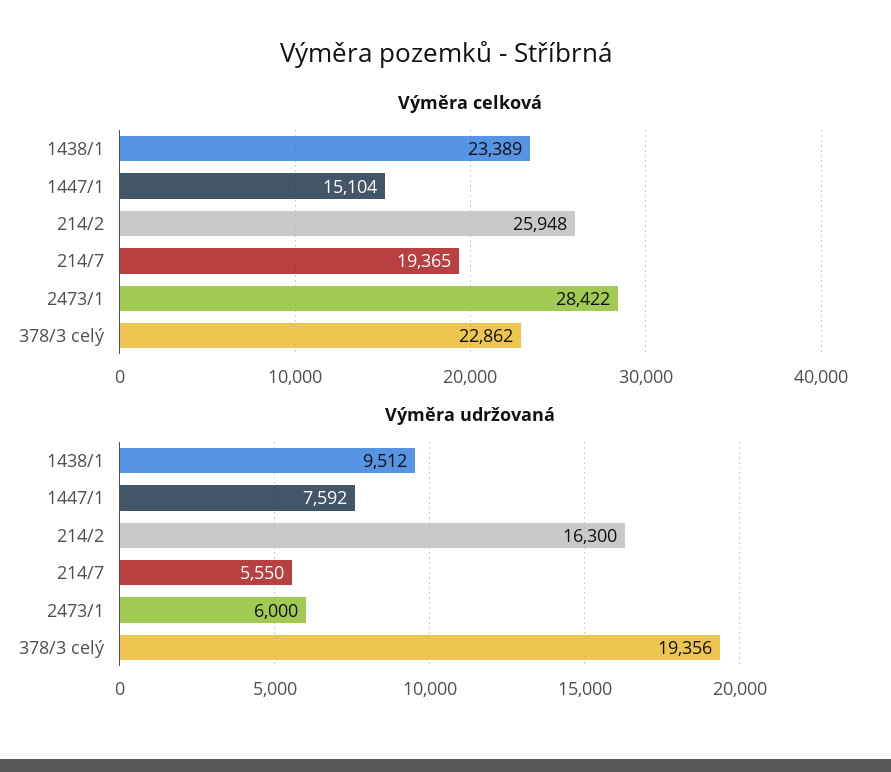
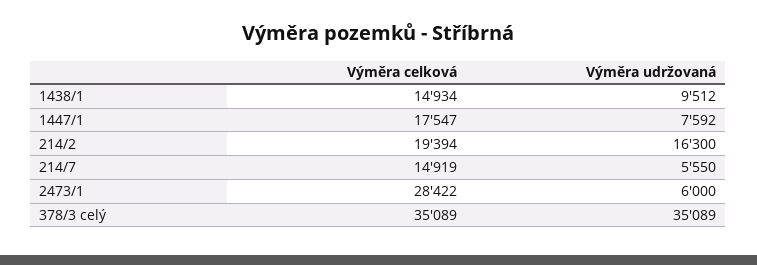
Výměra celková, 1438/1: 23389 -> 14934
Výměra celková, 1447/1: 15104 -> 17547
Výměra celková, 214/2: 25948 -> 19394
Výměra celková, 214/7: 19365 -> 14919
Výměra celková, 378/3 celý: 22862 -> 35089
Výměra udržovaná, 378/3 celý: 19356 -> 35089

